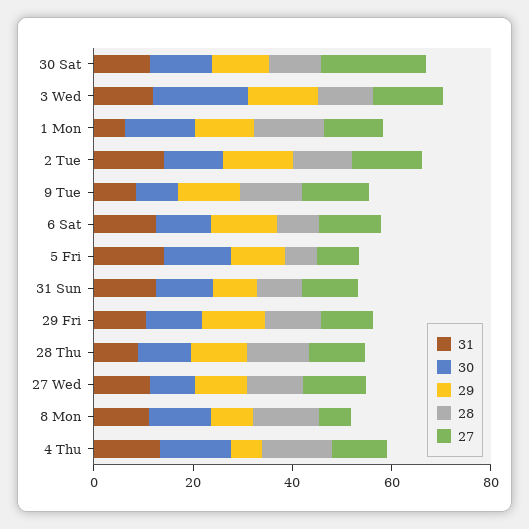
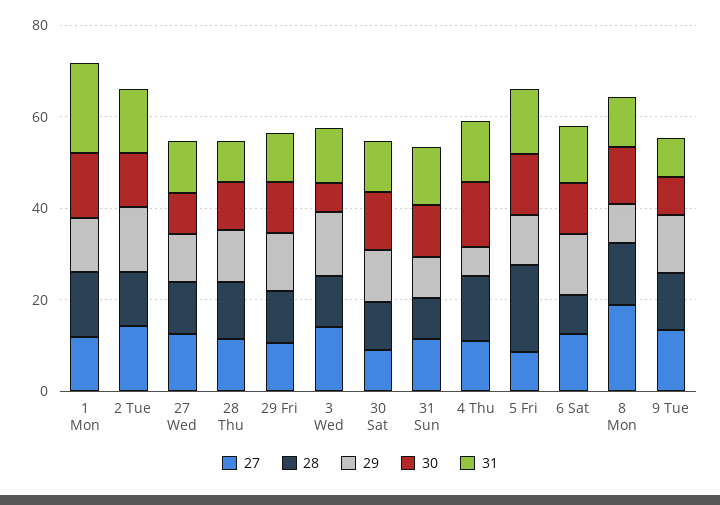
27, 30 Sat: 20 -> 10
30, 3 Wed: 20 -> 5
31, 1 Mon: 5 -> 20
28, 5 Fri: 5 -> 20
27, 8 Mon: 5 -> 20

